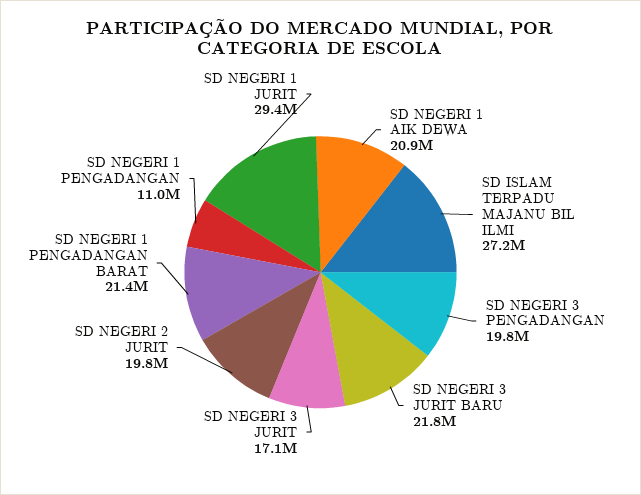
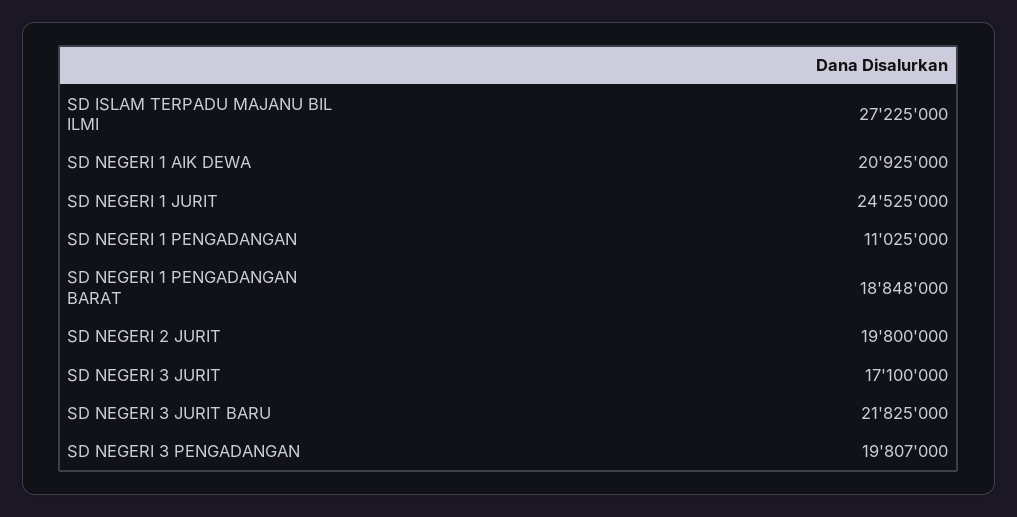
SD NEGERI 1 PENGADANGAN BARAT: 21400000 -> 18848000
SD NEGERI 1 JURIT: 29400000 -> 24525000

